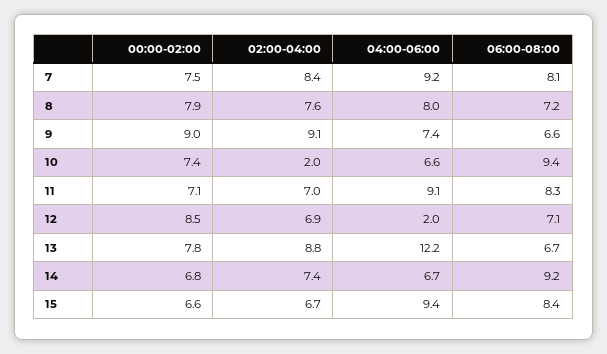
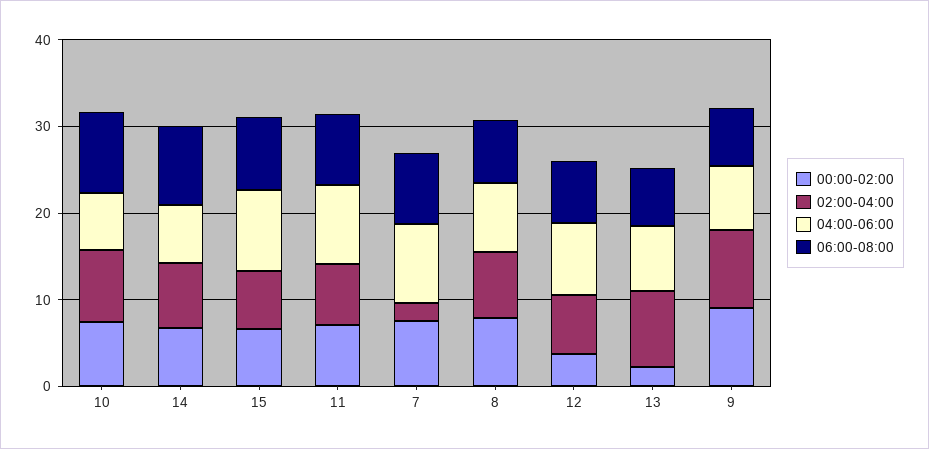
02:00-04:00, 7: 8.4 -> 2
02:00-04:00, 10: 2 -> 8
00:00-02:00, 12: 8.5 -> 4
04:00-06:00, 12: 2 -> 8
00:00-02:00, 13: 7.8 -> 2
04:00-06:00, 13: 12.2 -> 8

